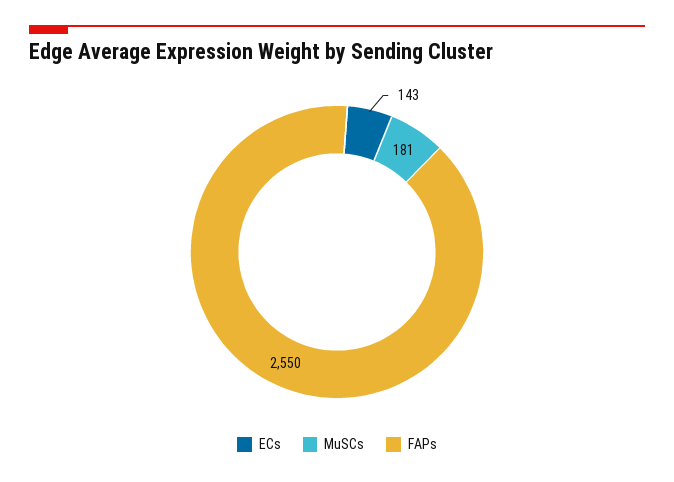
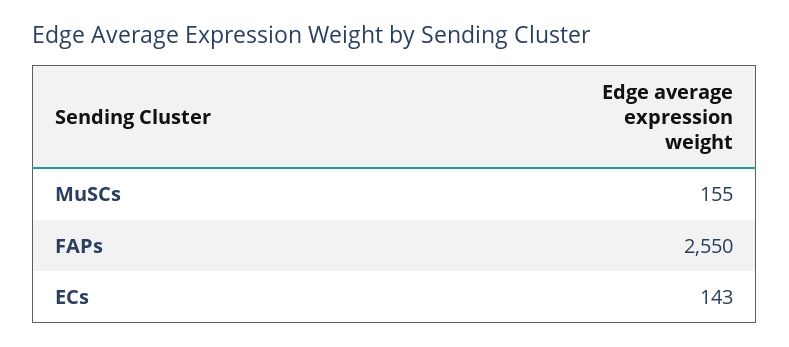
MuSCs: 181 -> 155

